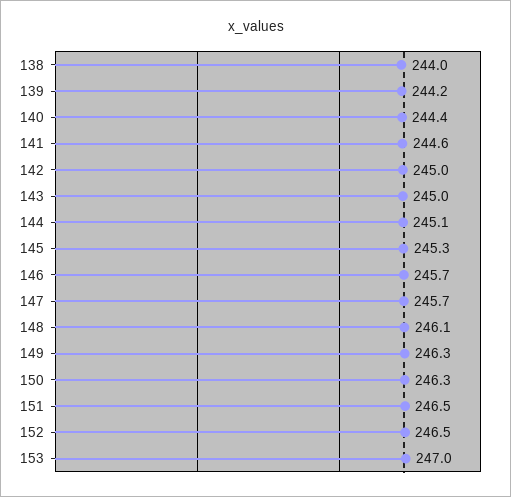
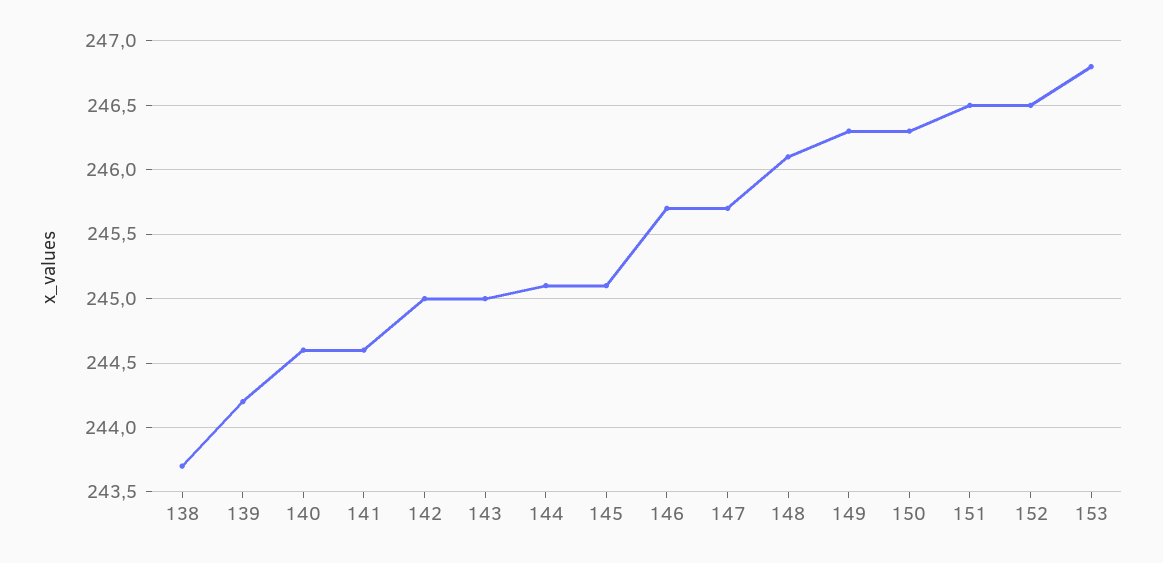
138: 244 -> 243.7
140: 244.4 -> 244.6
145: 245.3 -> 245.1
153: 247 -> 246.8

